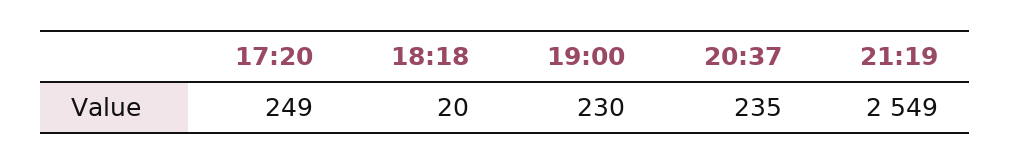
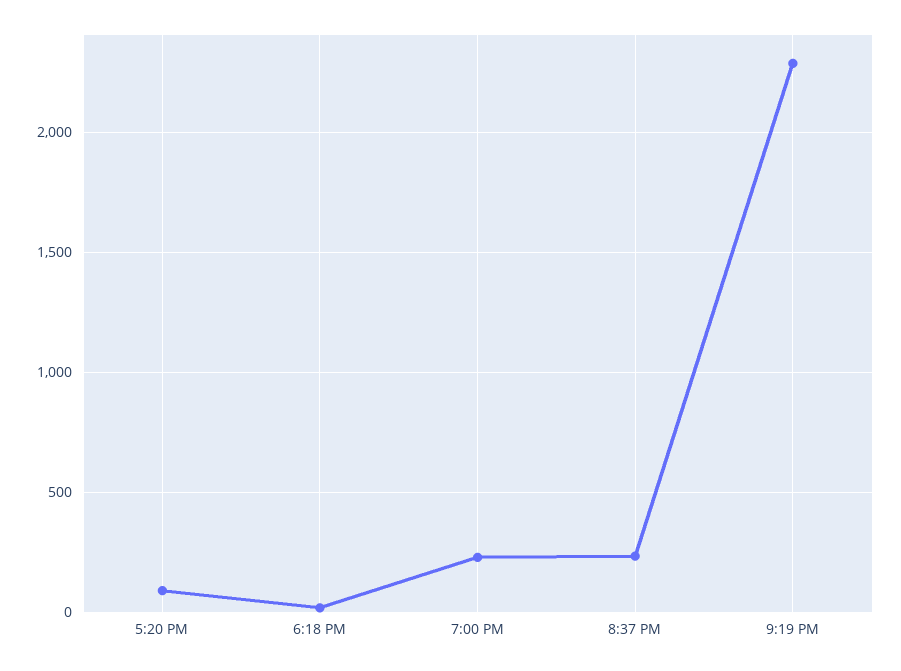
17:20: 249 -> 100
21:19: 2549 -> 2300

